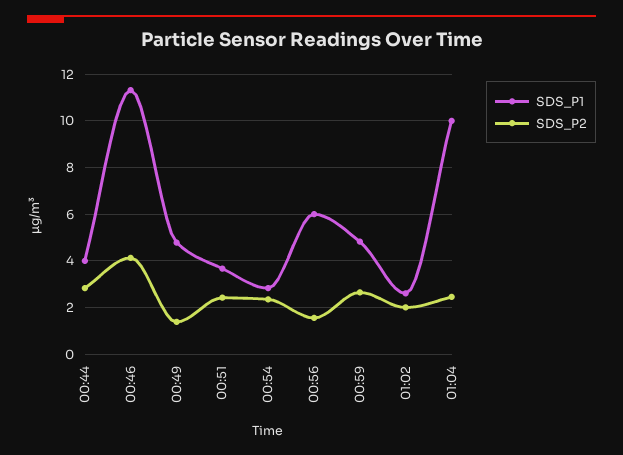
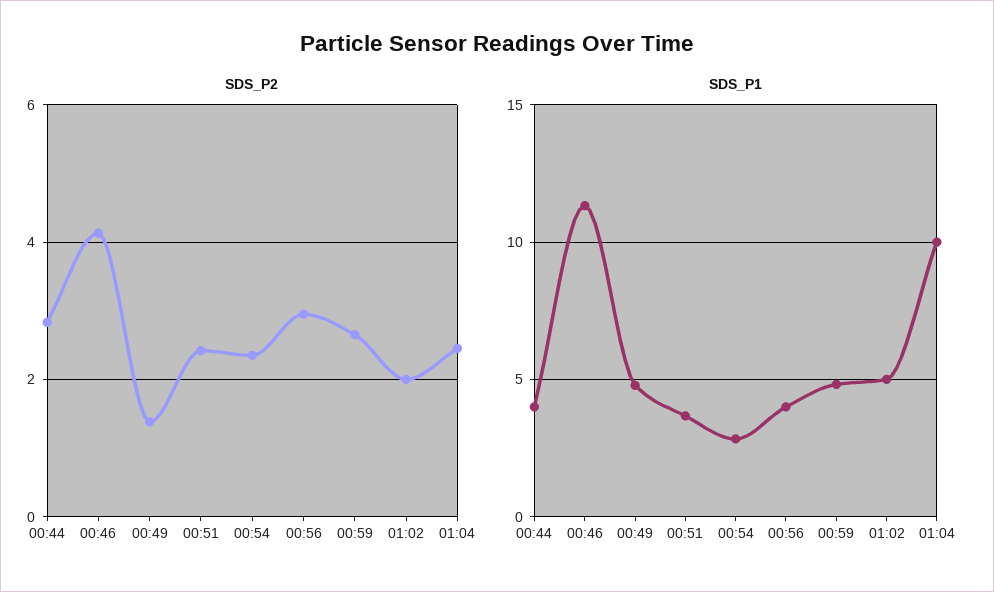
SDS_P1, 00:56: 6 -> 4
SDS_P2, 00:56: 1.5 -> 3
SDS_P1, 01:02: 2.5 -> 5

